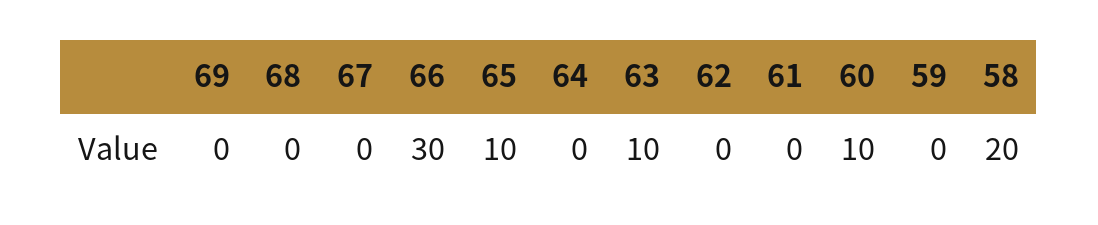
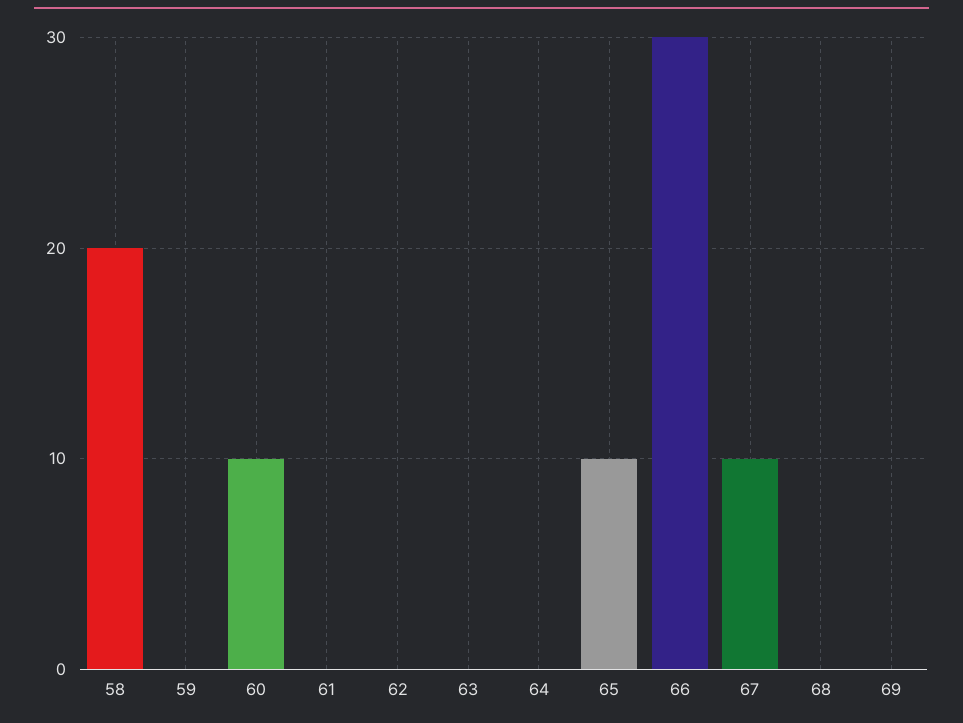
67: 0 -> 10
63: 10 -> 0

